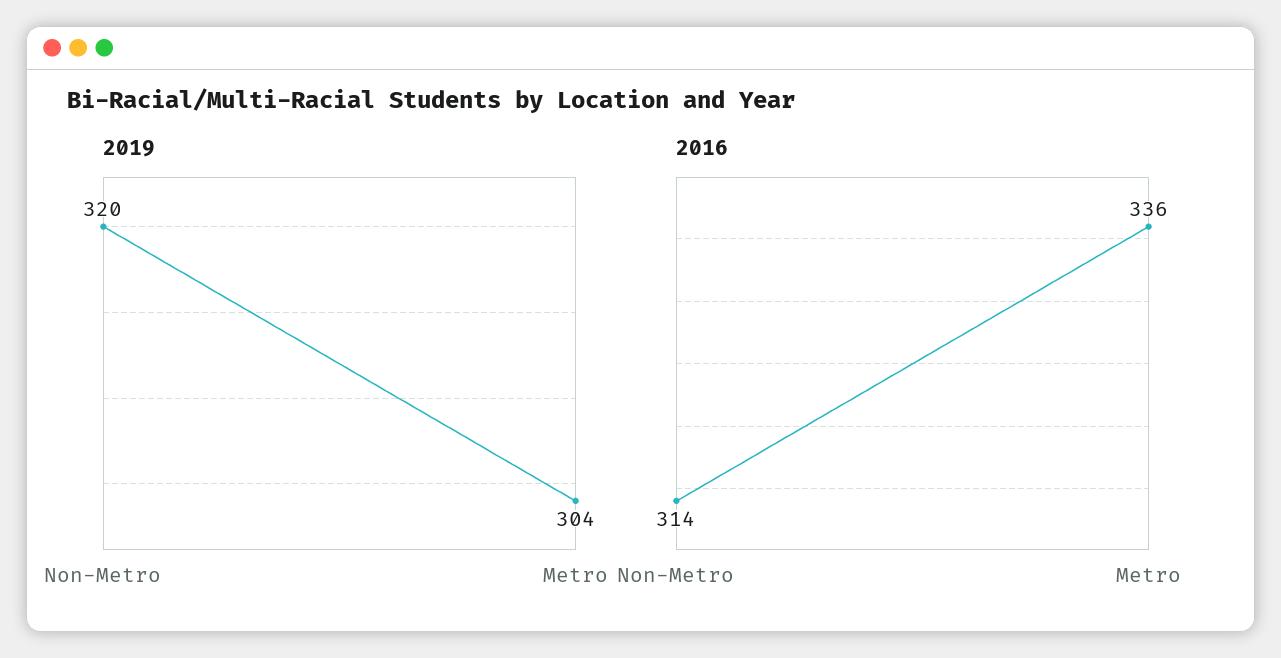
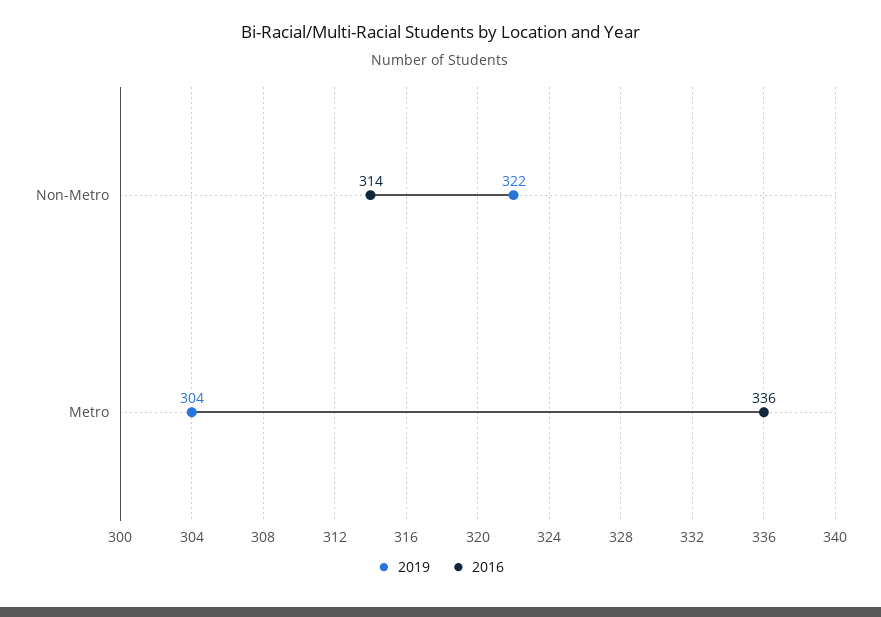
2019, Non-Metro: 320 -> 322

